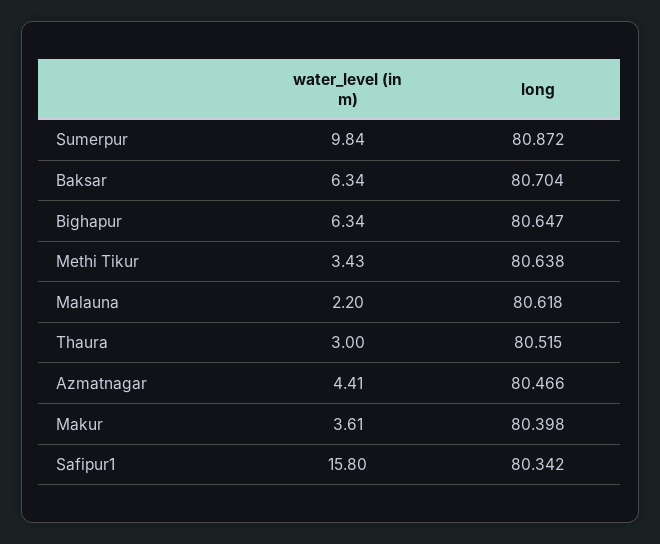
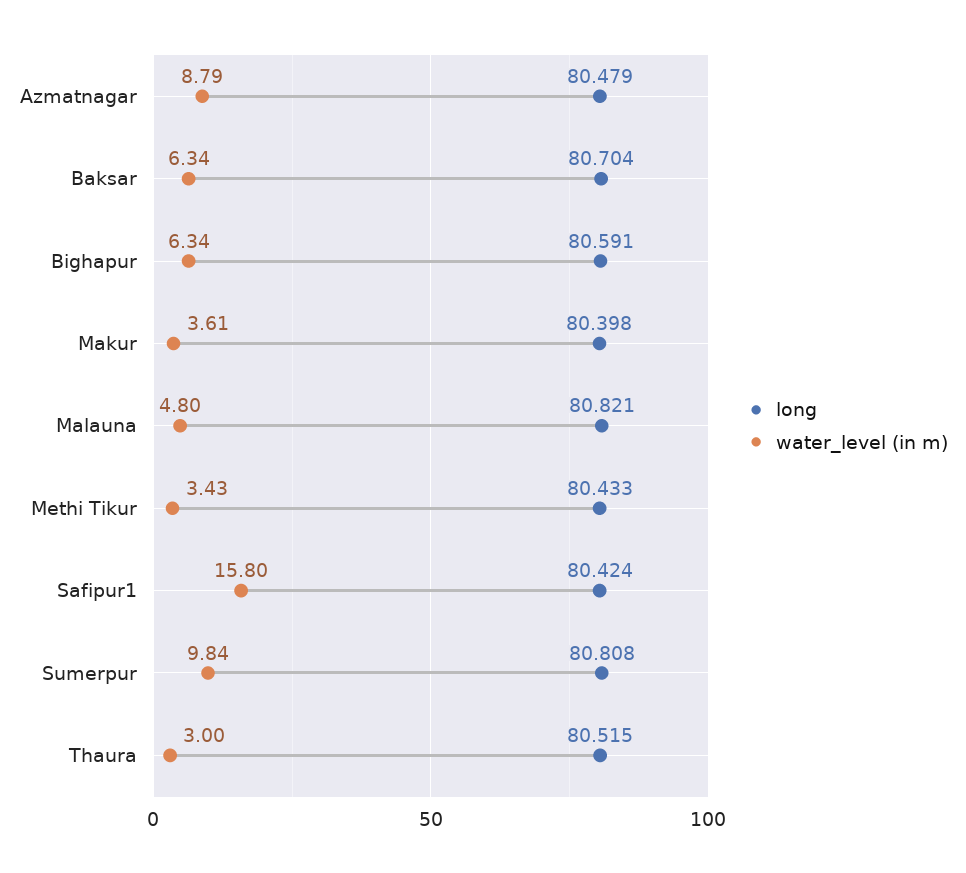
long, Sumerpur: 80.872 -> 80.808
long, Bighapur: 80.647 -> 80.591
long, Methi Tikur: 80.638 -> 80.433
water_level (in m), Malauna: 2.2 -> 4.8
long, Malauna: 80.618 -> 80.821
water_level (in m), Azmatnagar: 4.41 -> 8.79
long, Azmatnagar: 80.466 -> 80.479
long, Safipur1: 80.342 -> 80.424

